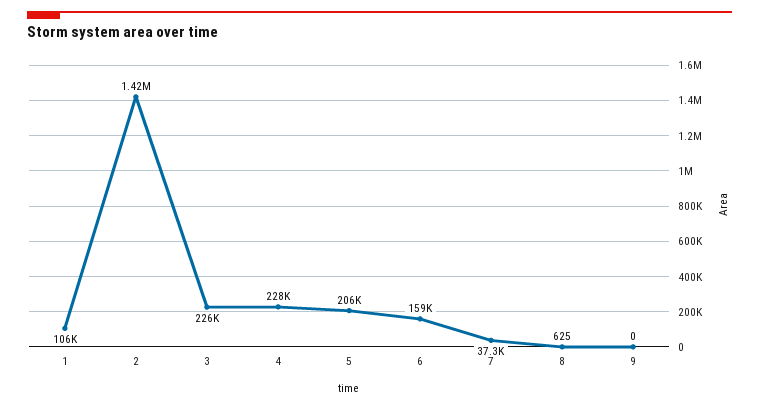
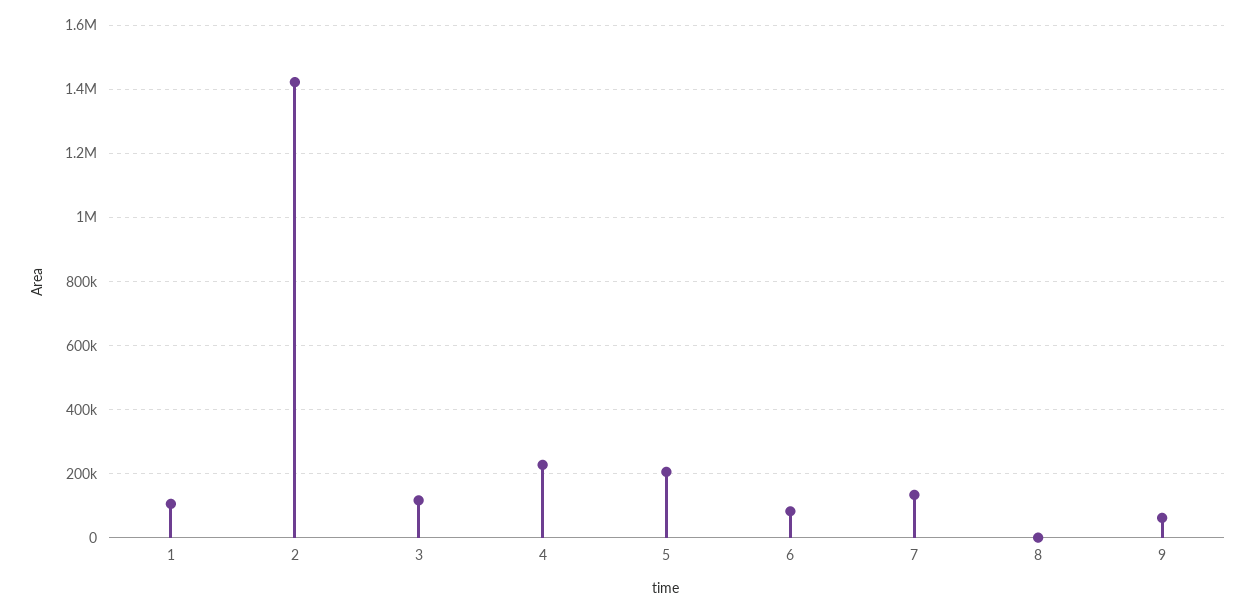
3: 226000 -> 120000
6: 159000 -> 80000
7: 37300 -> 140000
9: 0 -> 60000

